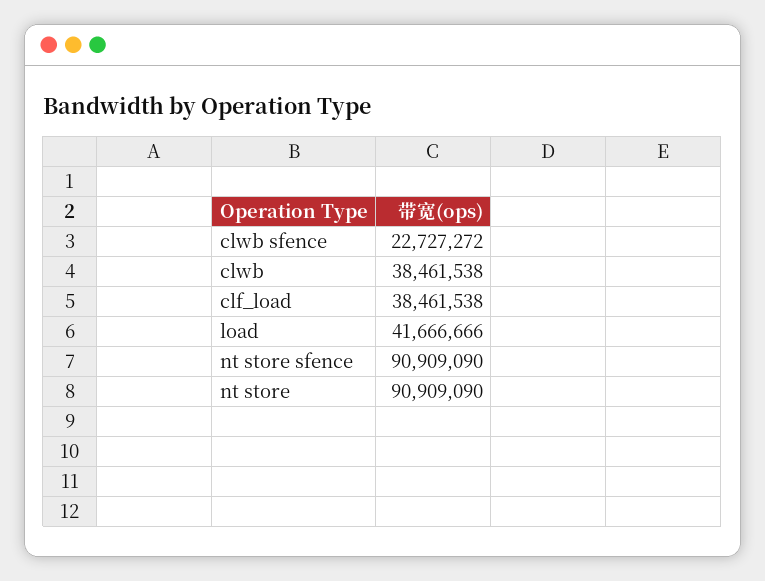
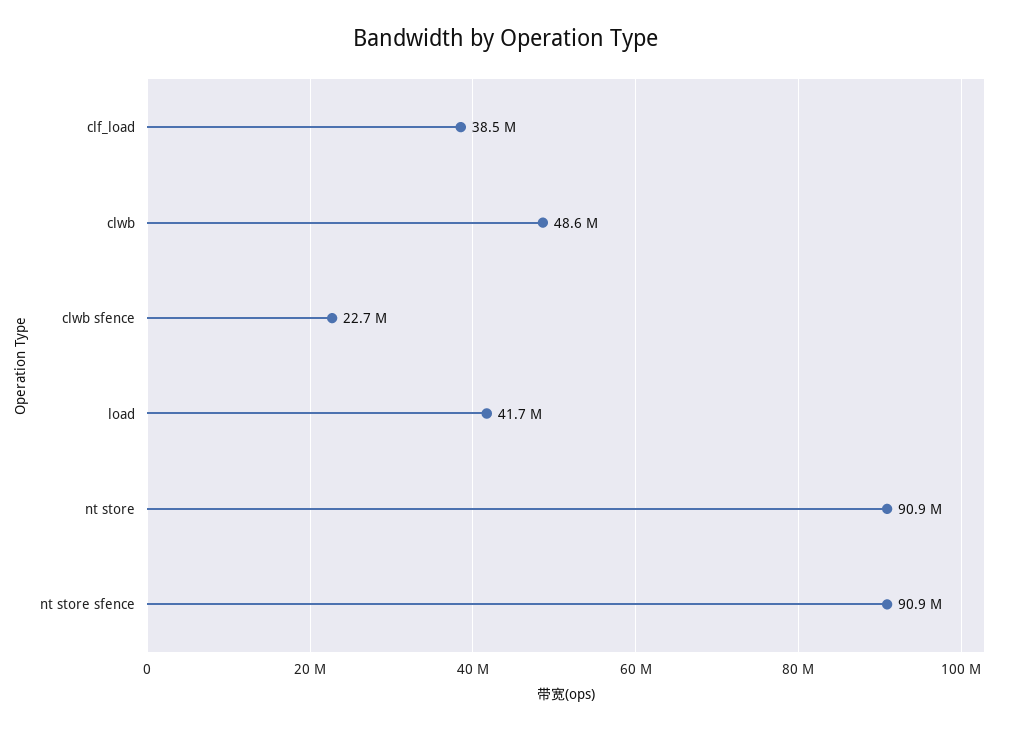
clwb: 38461538 -> 48600000

